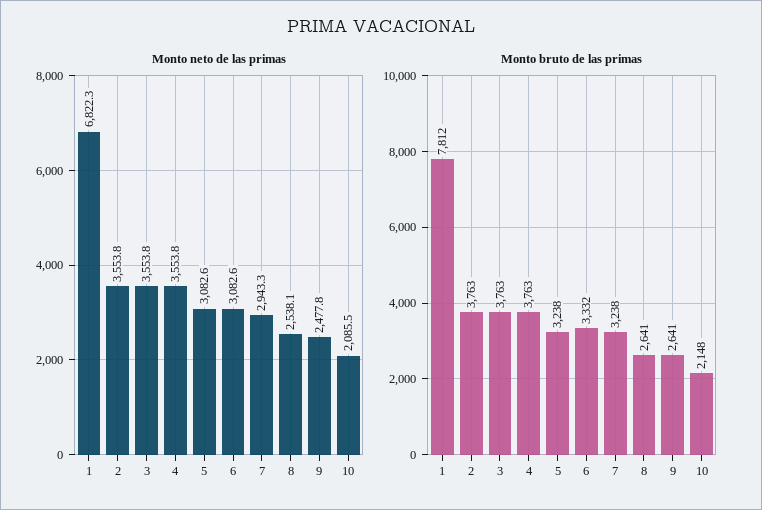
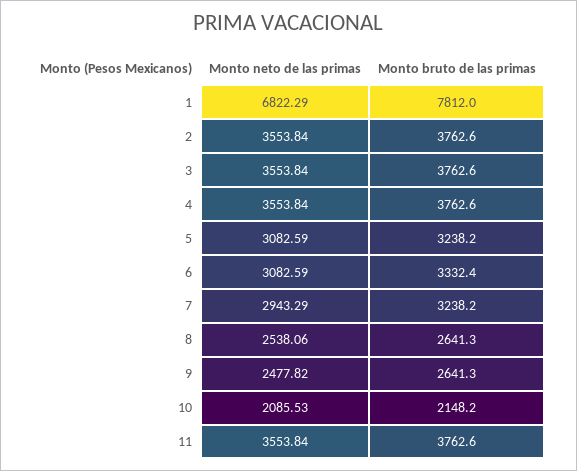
Monto neto de las primas, 11: none -> 3553.84
Monto bruto de las primas, 11: none -> 3762.6

